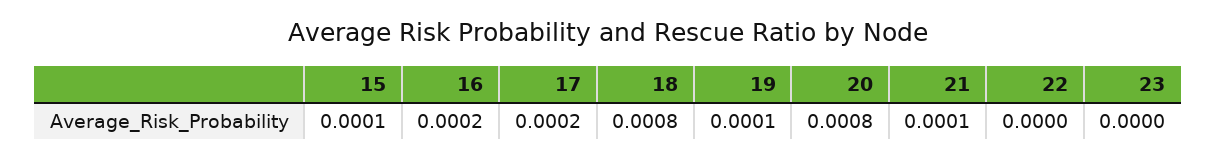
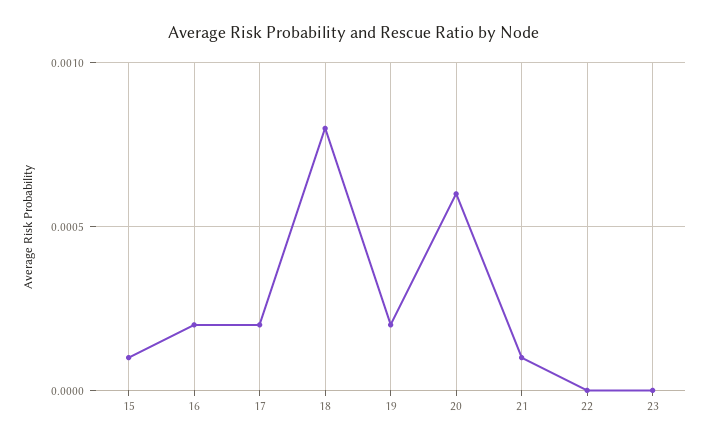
19: 0.0001 -> 0.0002
20: 0.0008 -> 0.0006

